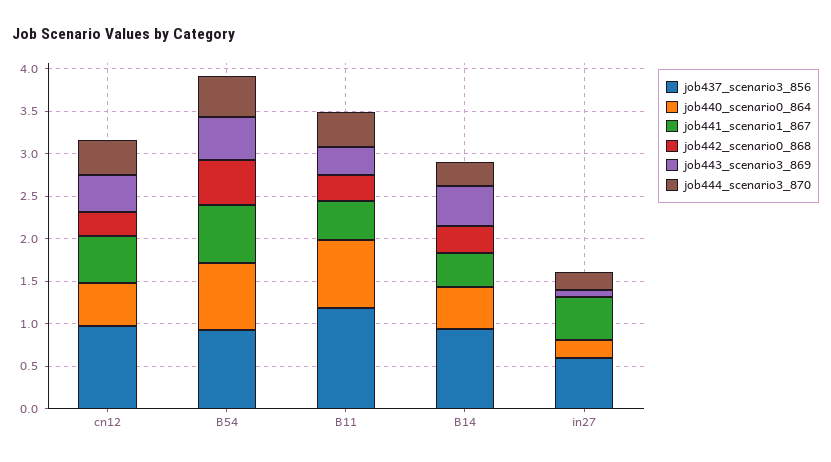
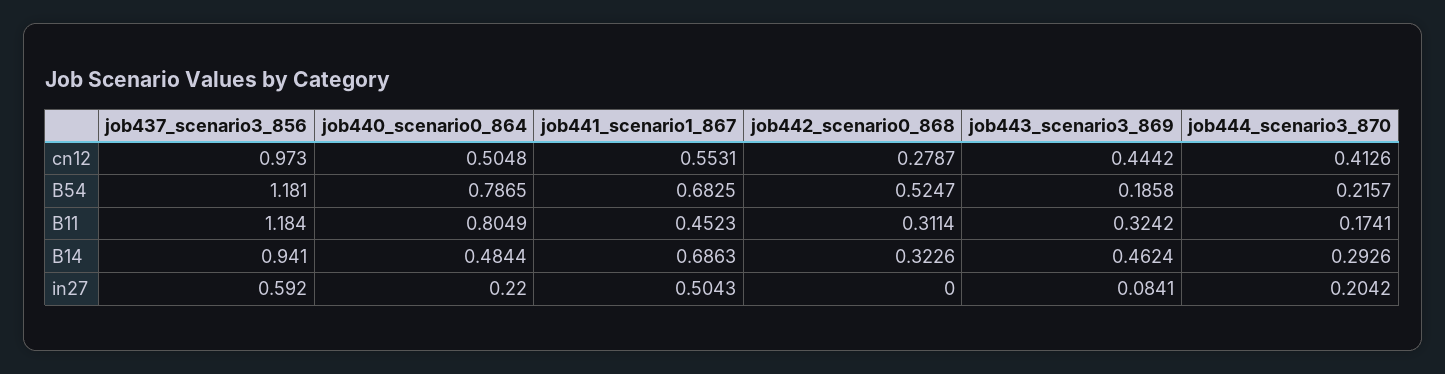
job437_scenario3_856, B54: 0.9 -> 1.181
job443_scenario3_869, B54: 0.5 -> 0.1858
job444_scenario3_870, B54: 0.5 -> 0.2157
job444_scenario3_870, B11: 0.4 -> 0.1741
job441_scenario1_867, B14: 0.4 -> 0.6863

